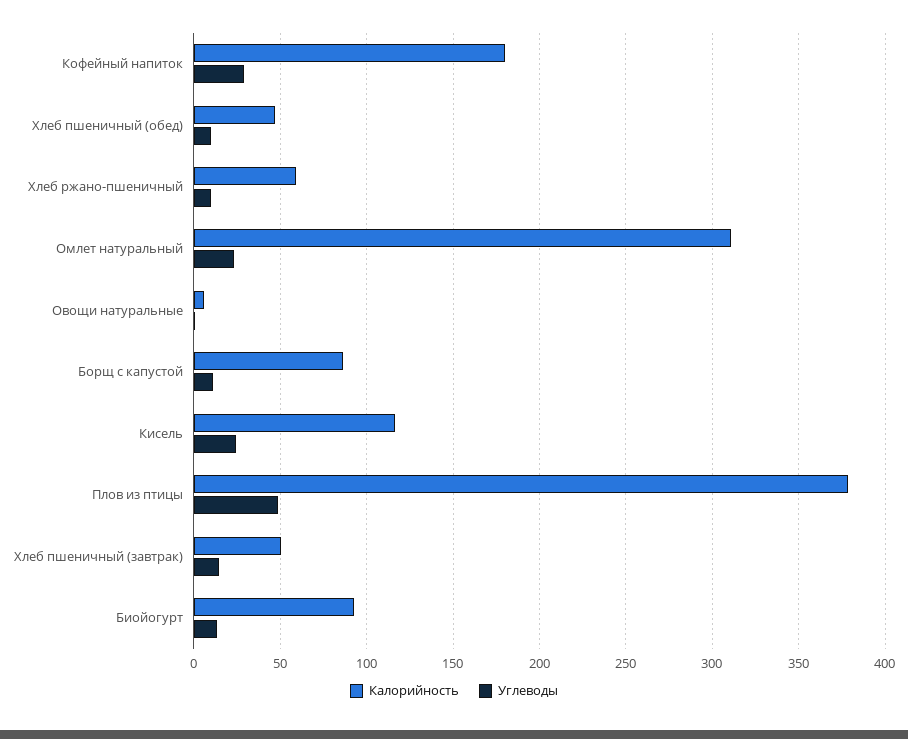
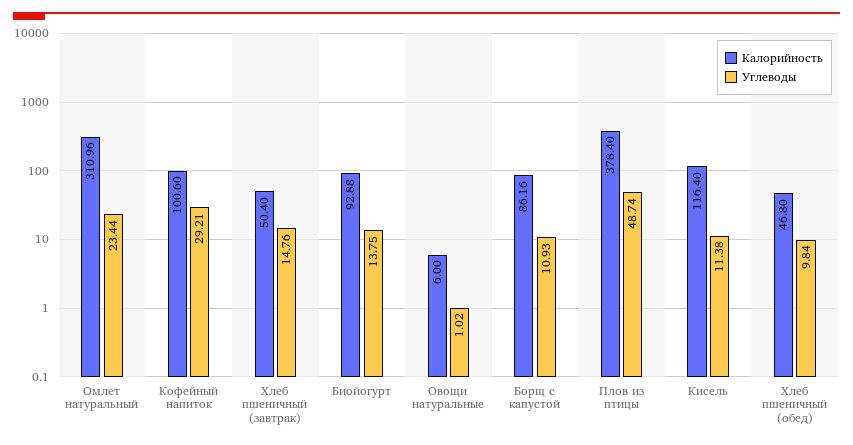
Калорийность, Кофейный напиток: 180 -> 100.6
Калорийность, Хлеб ржано-пшеничный: 60 -> none
Углеводы, Хлеб ржано-пшеничный: 10 -> none
Углеводы, Кисель: 25 -> 11.38

